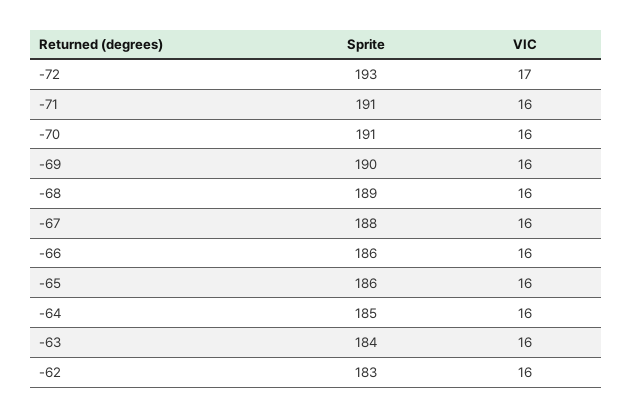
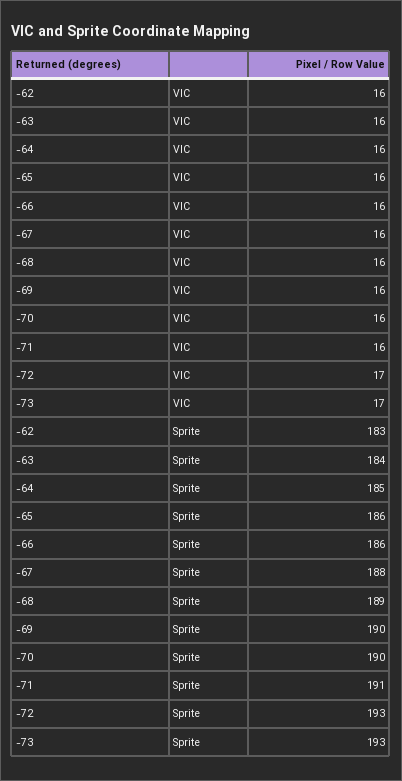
Sprite, -70: 191 -> 190
VIC, -73: none -> 17
Sprite, -73: none -> 193

